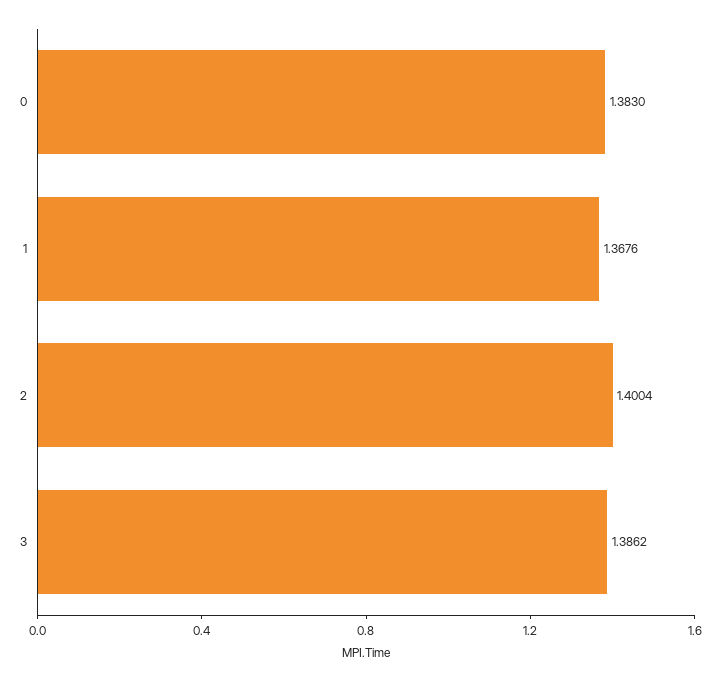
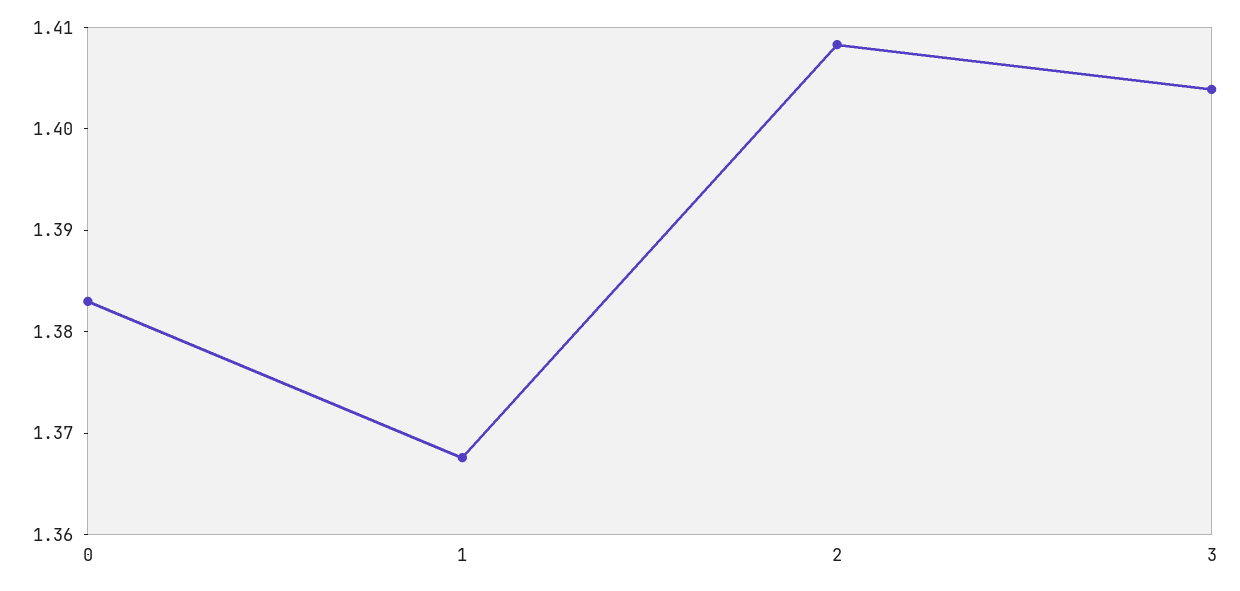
2: 1.4004 -> 1.408
3: 1.3862 -> 1.404

